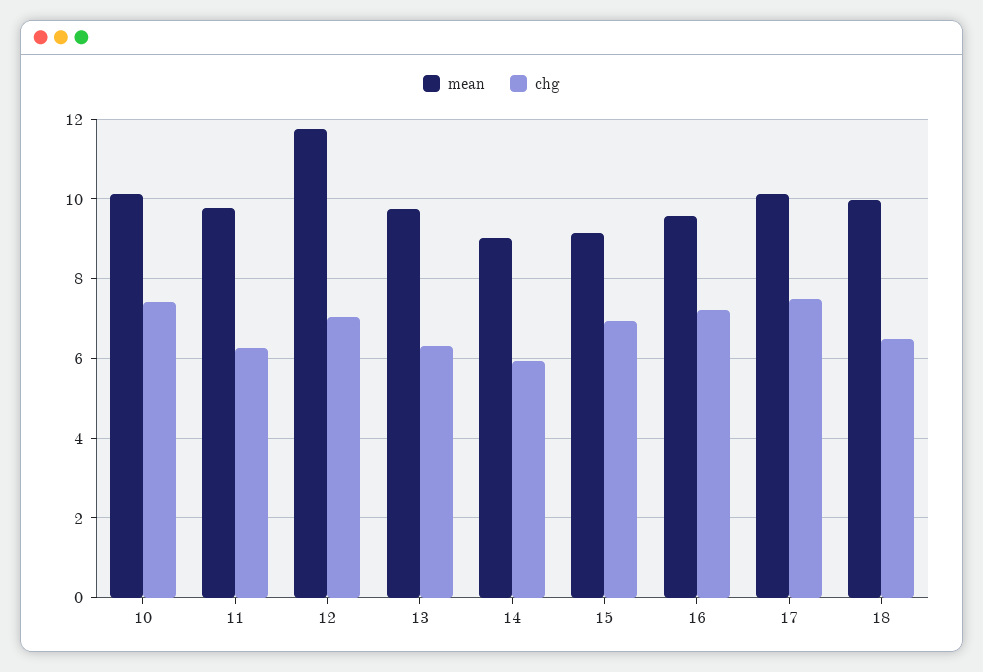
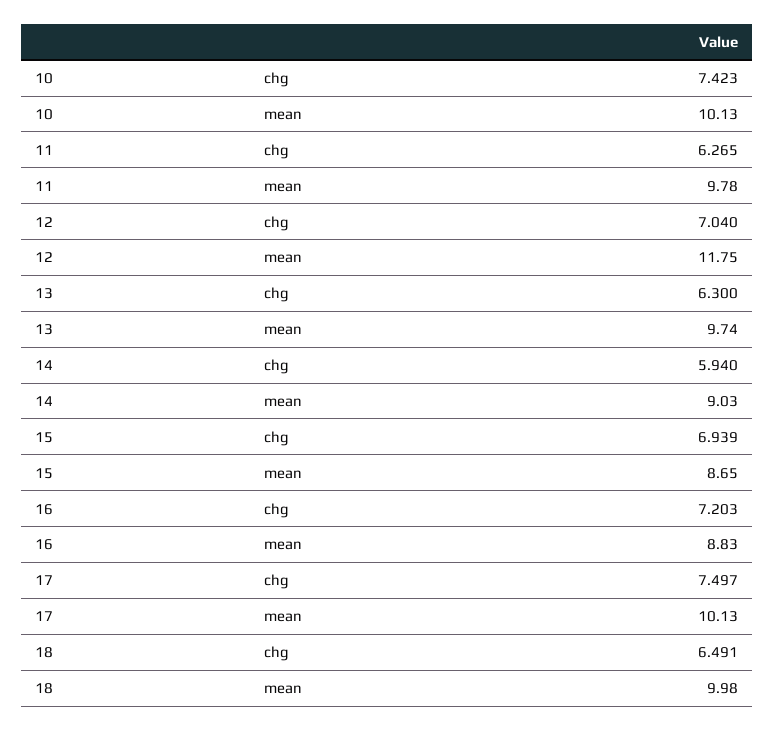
mean, 15: 9.2 -> 8.65
mean, 16: 9.6 -> 8.83

